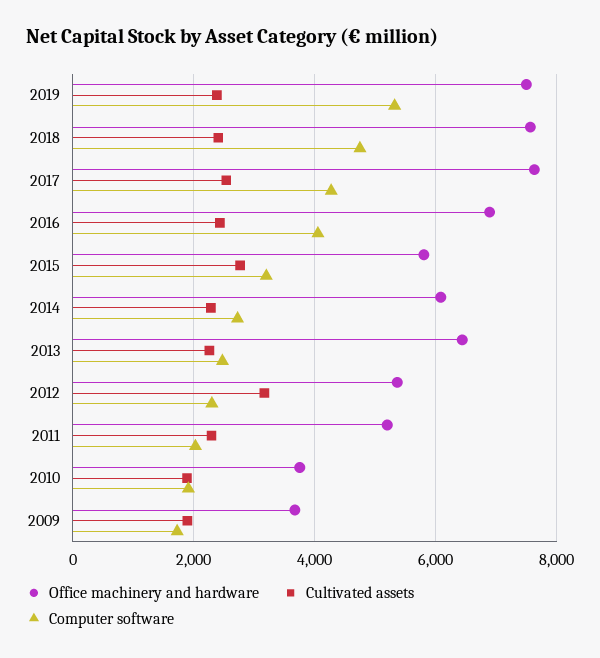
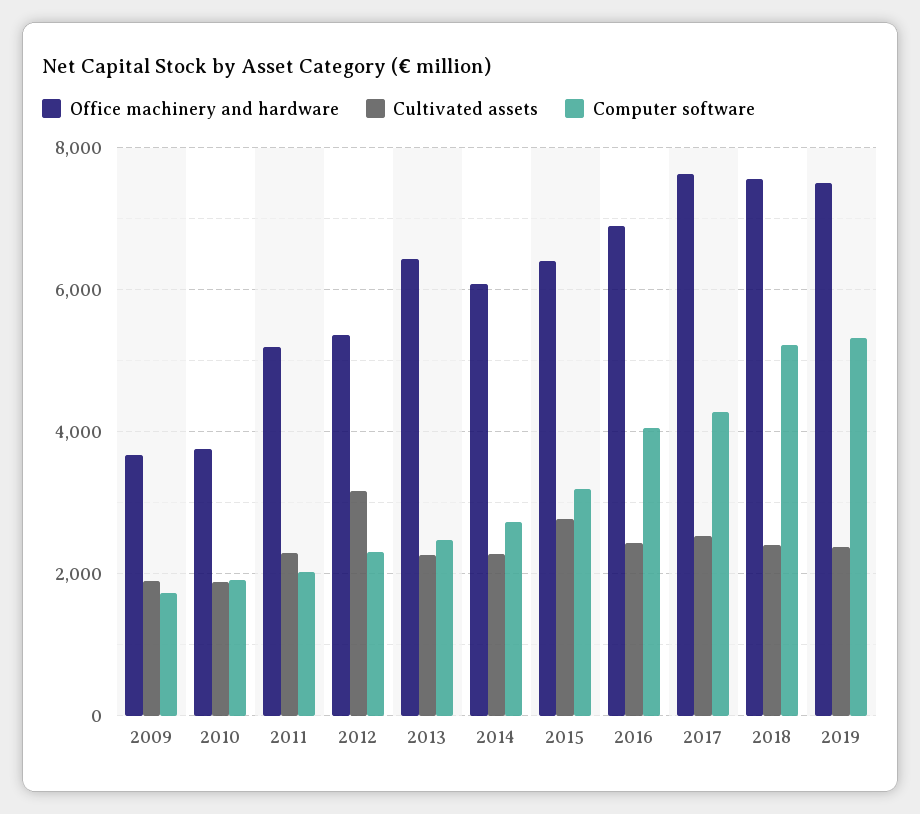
Computer software, 2018: 4800 -> 5200
Office machinery and hardware, 2015: 5800 -> 6400

